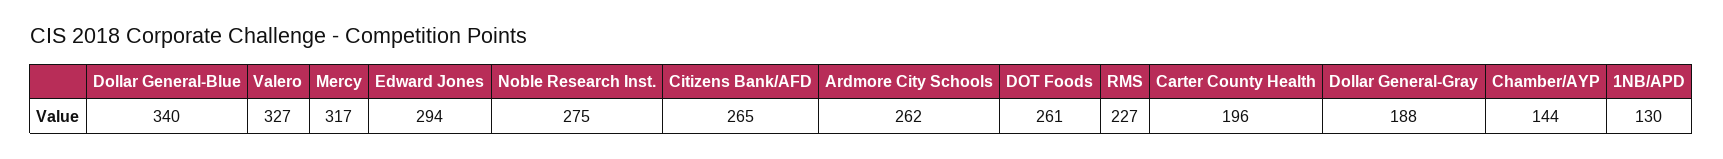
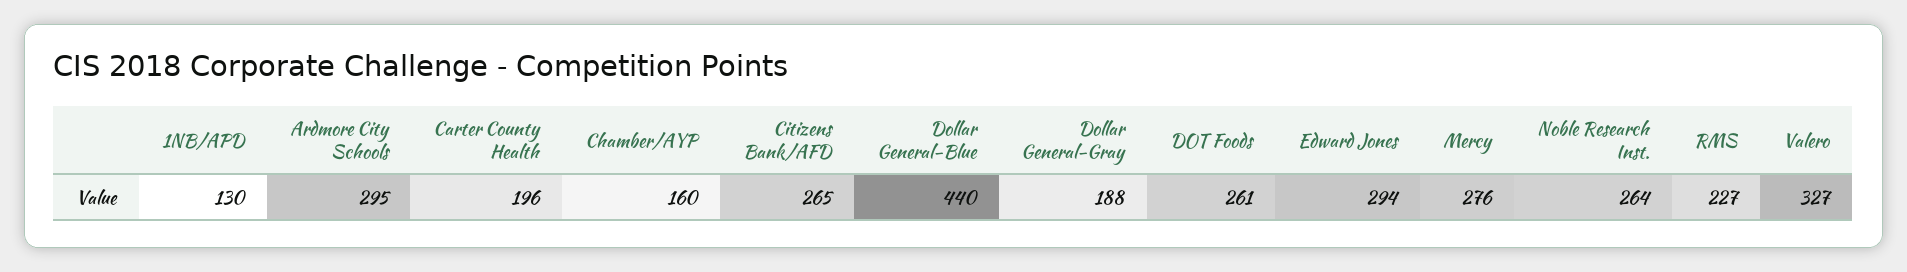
Dollar General-Blue: 340 -> 440
Mercy: 317 -> 276
Noble Research Inst.: 275 -> 264
Ardmore City Schools: 262 -> 295
Chamber/AYP: 144 -> 160

